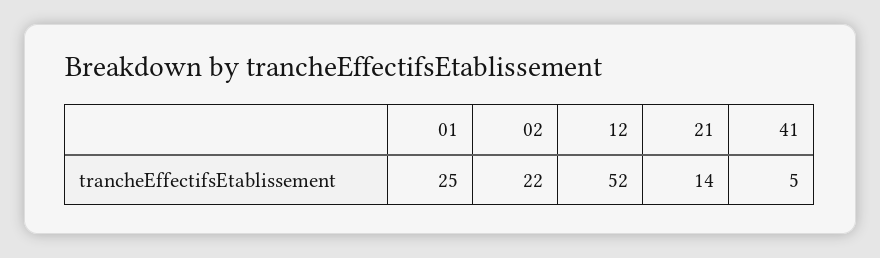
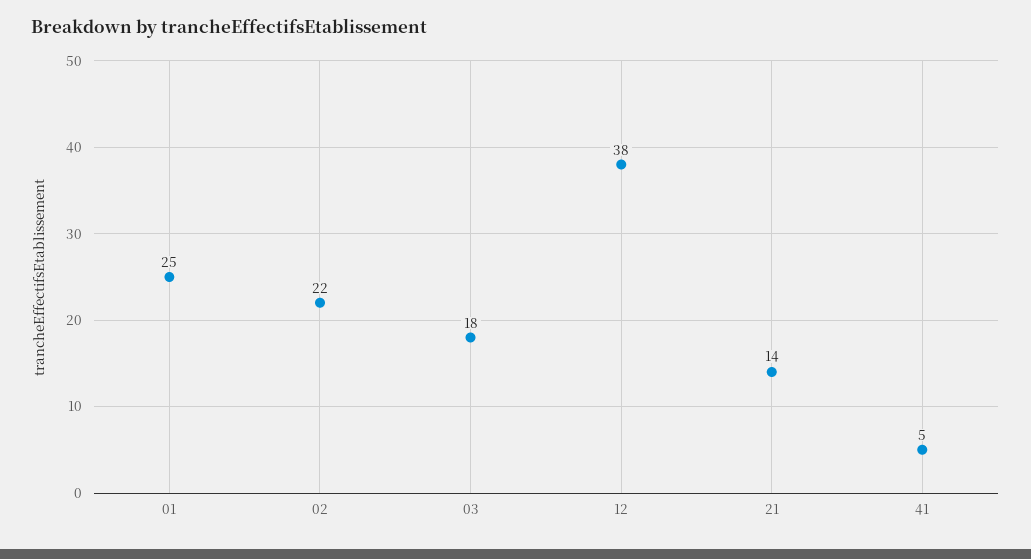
12: 52 -> 38
03: none -> 18

